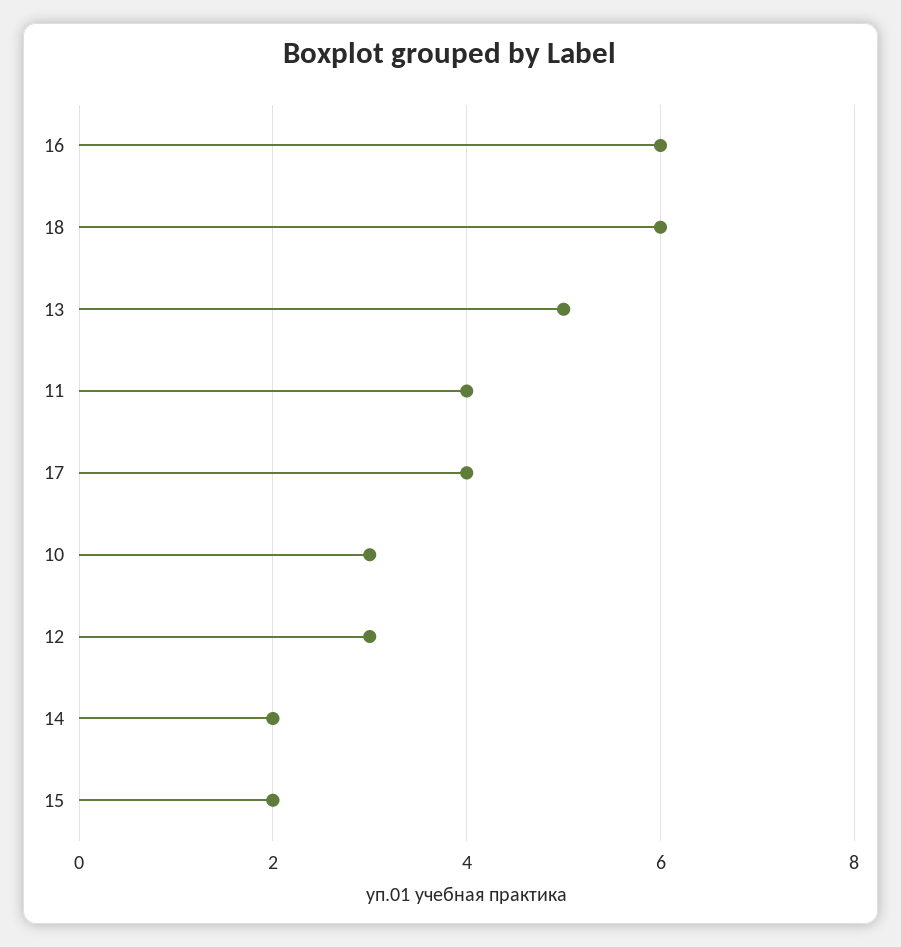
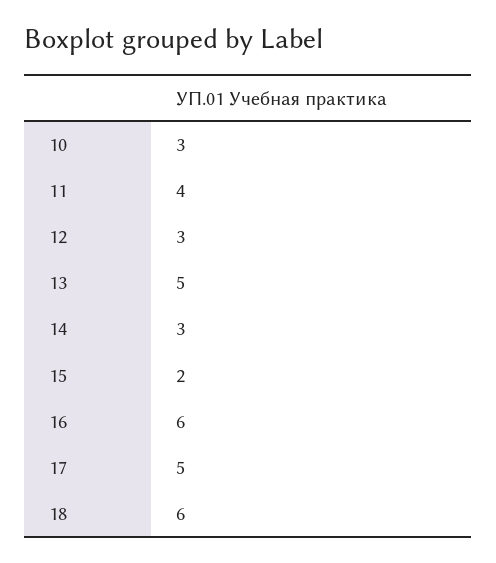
17: 4 -> 5
14: 2 -> 3

